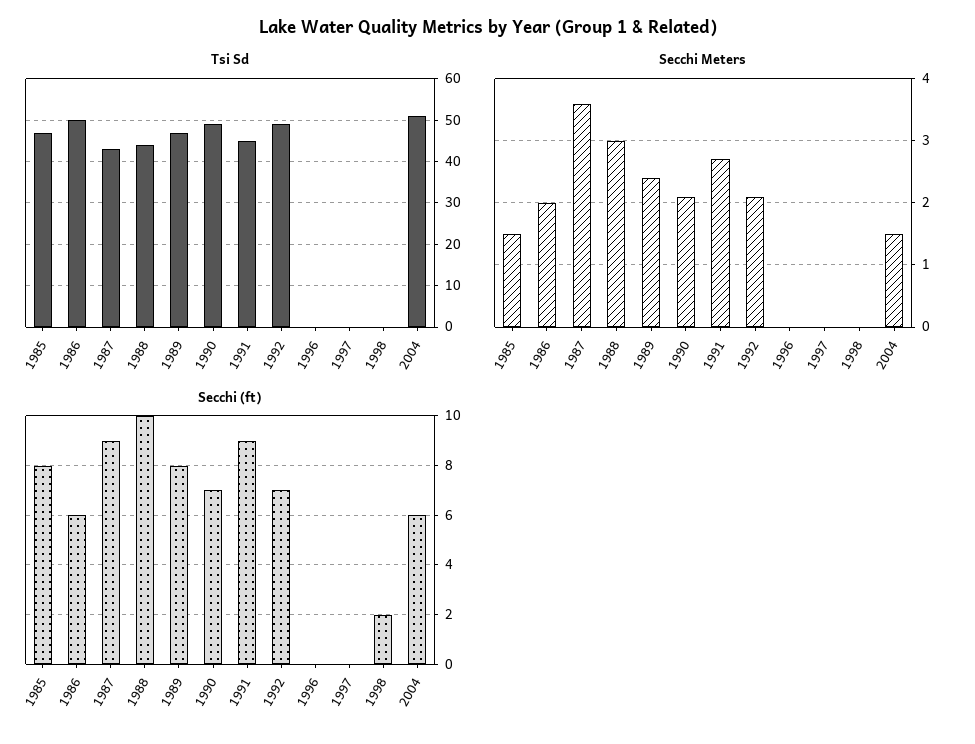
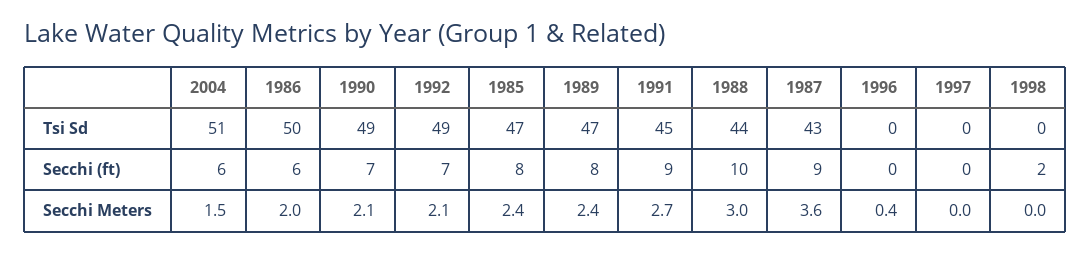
Secchi Meters, 1985: 1.5 -> 2.4
Secchi Meters, 1996: 0 -> 0.4

